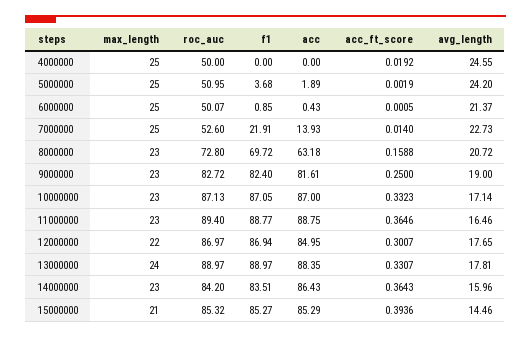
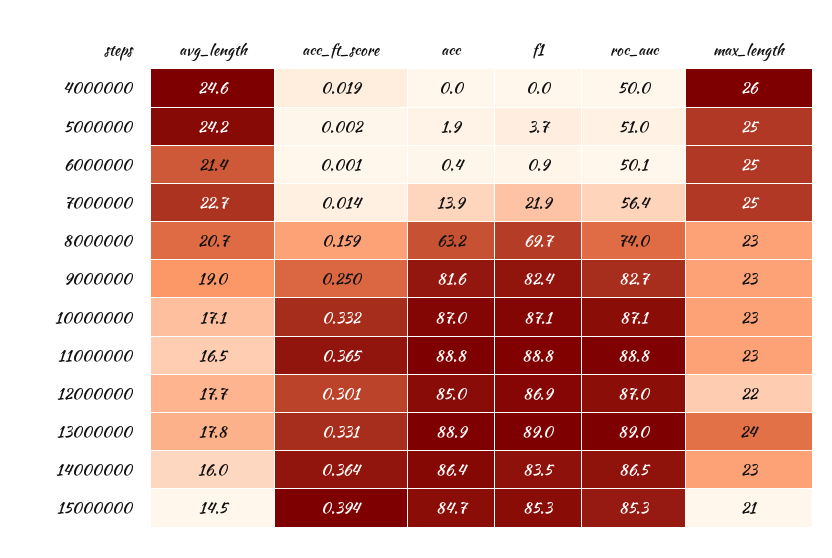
max_length, 4000000: 25 -> 26
roc_auc, 7000000: 52.6 -> 56.4
roc_auc, 8000000: 72.8 -> 74
roc_auc, 11000000: 89.4 -> 88.8
acc, 13000000: 88.35 -> 88.9
roc_auc, 14000000: 84.2 -> 86.5
acc, 15000000: 85.29 -> 84.7

